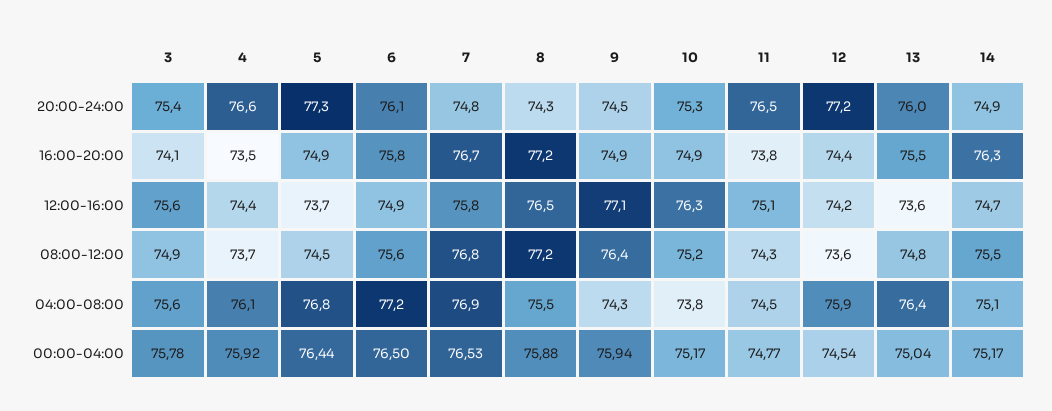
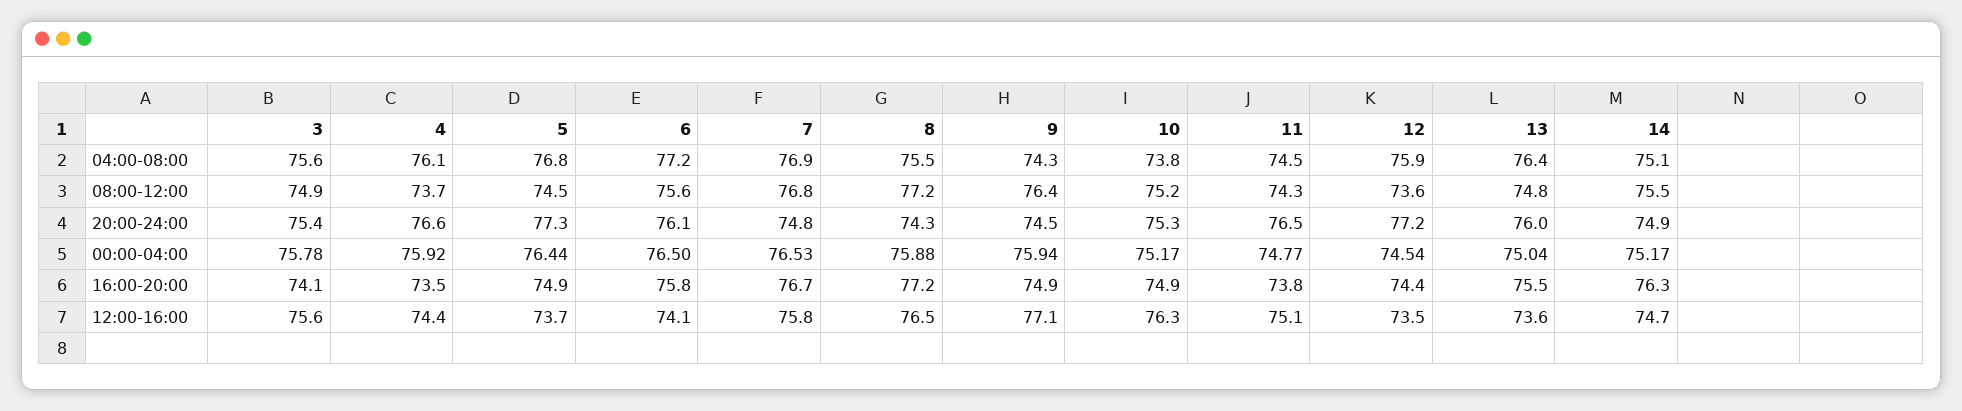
6, 12:00-16:00: 74.9 -> 74.1
12, 12:00-16:00: 74.2 -> 73.5

